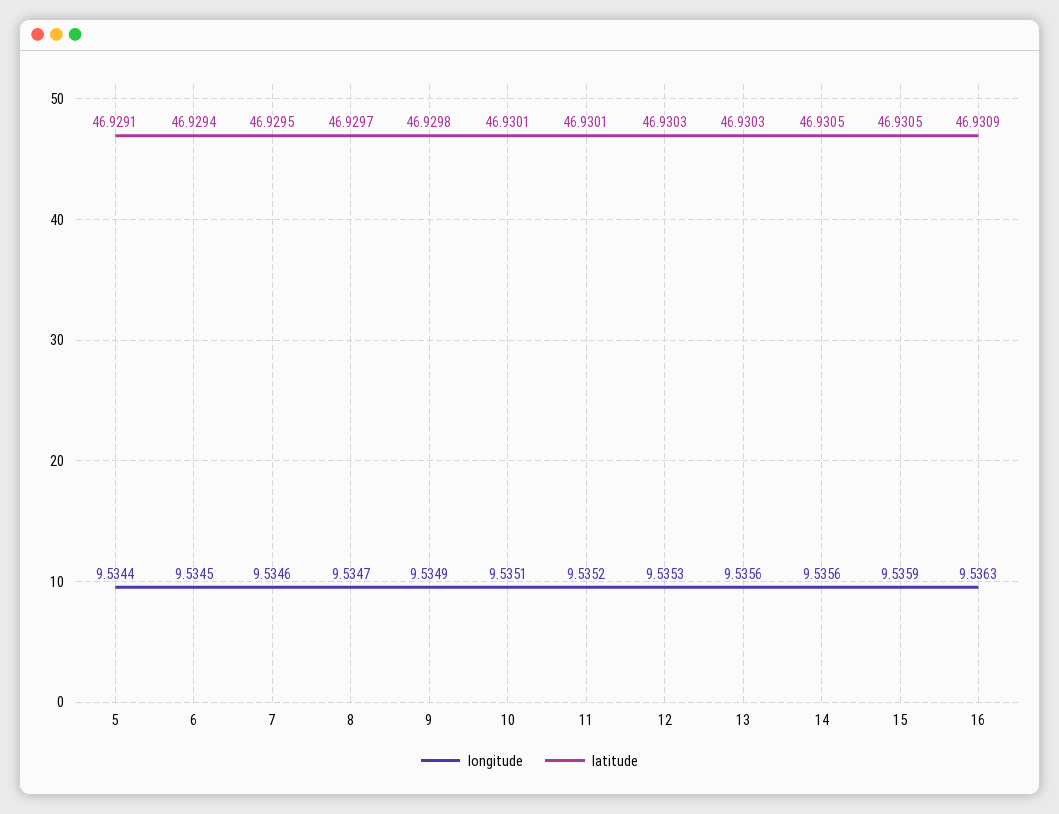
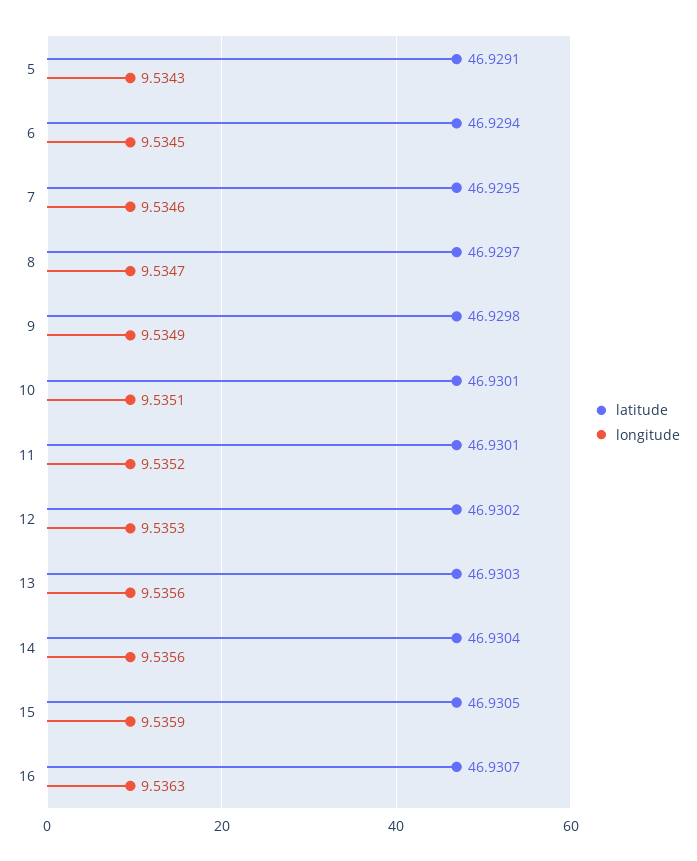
longitude, 5: 9.5344 -> 9.5343
latitude, 12: 46.9303 -> 46.9302
latitude, 14: 46.9305 -> 46.9304
latitude, 16: 46.9309 -> 46.9307

